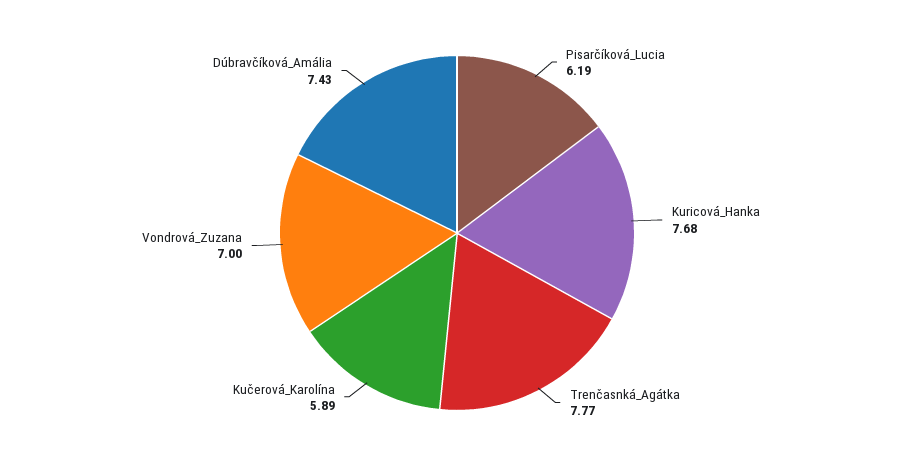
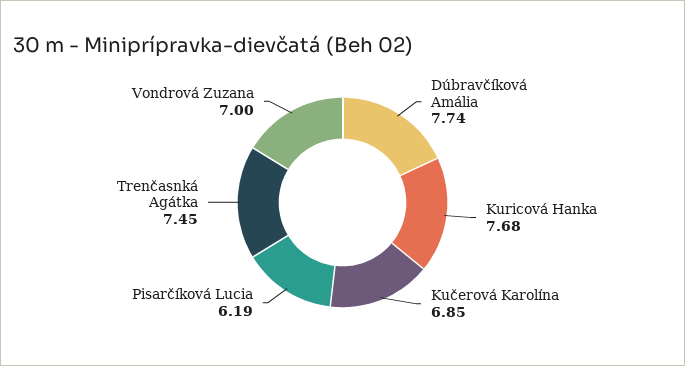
Trenčasnká_Agátka: 7.77 -> 7.45
Kučerová_Karolína: 5.89 -> 6.85
Dúbravčíková_Amália: 7.43 -> 7.74

